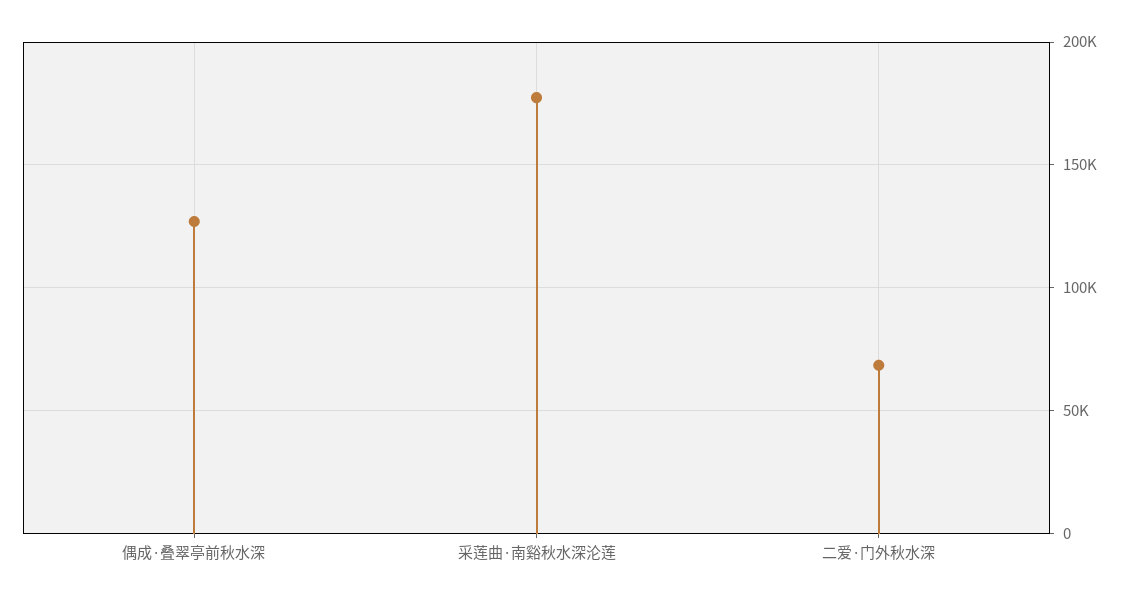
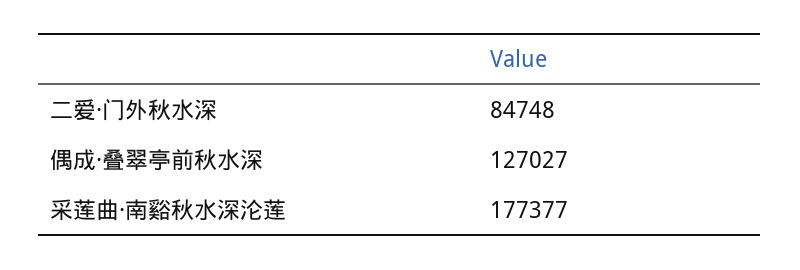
二爱·门外秋水深: 70000 -> 84748

